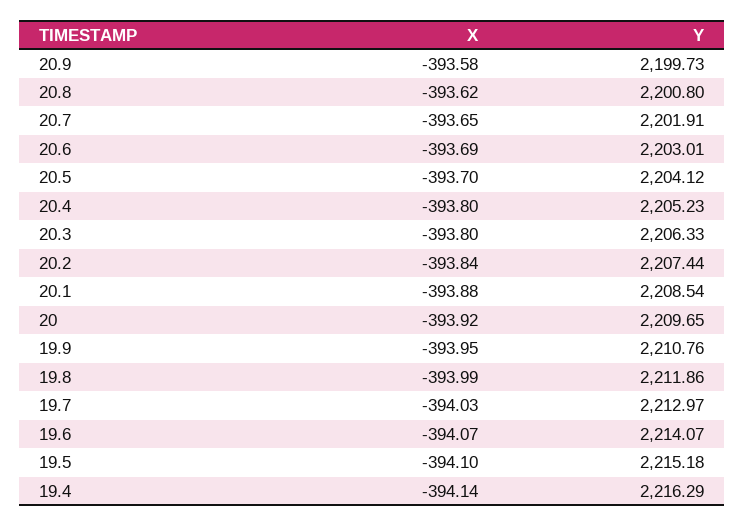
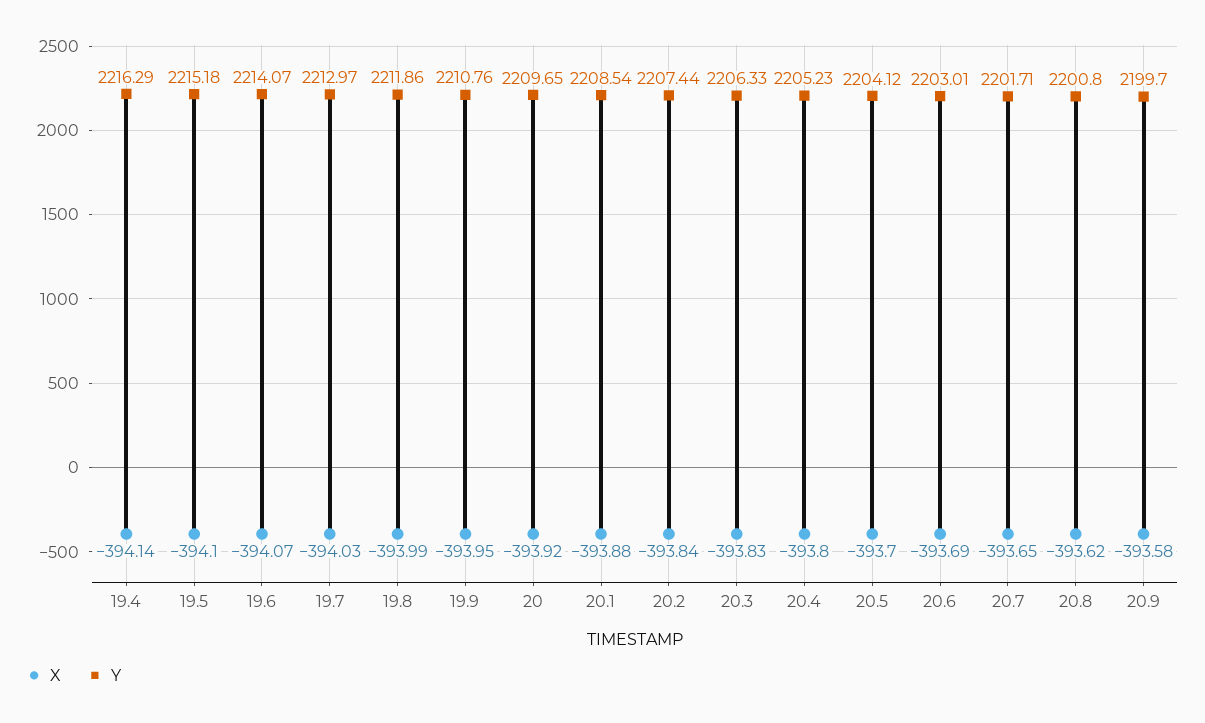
Y, 20.9: 2199.73 -> 2199.7
Y, 20.7: 2201.91 -> 2201.71
X, 20.3: -393.8 -> -393.83

